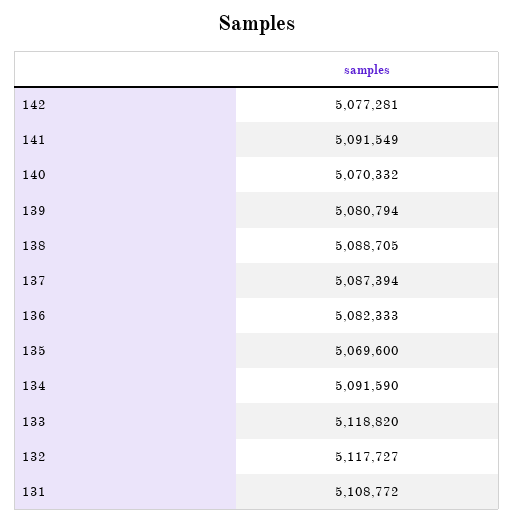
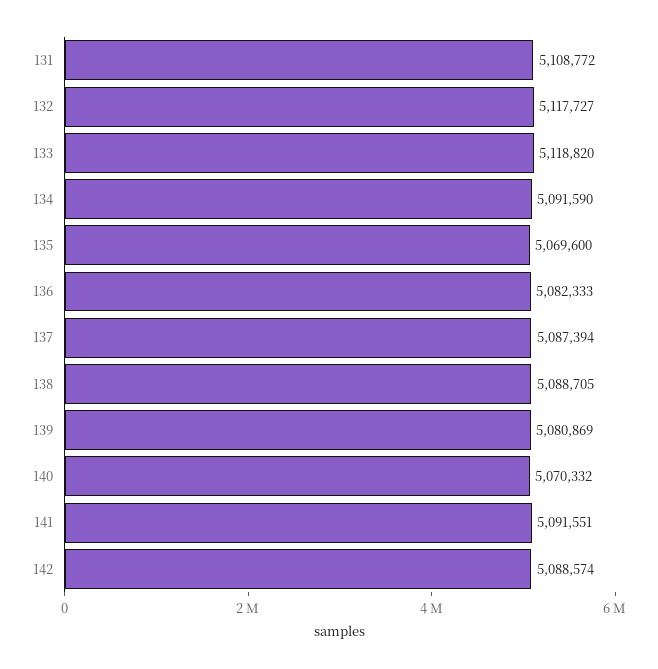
142: 5077281 -> 5088574
141: 5091549 -> 5091551
139: 5080794 -> 5080869

